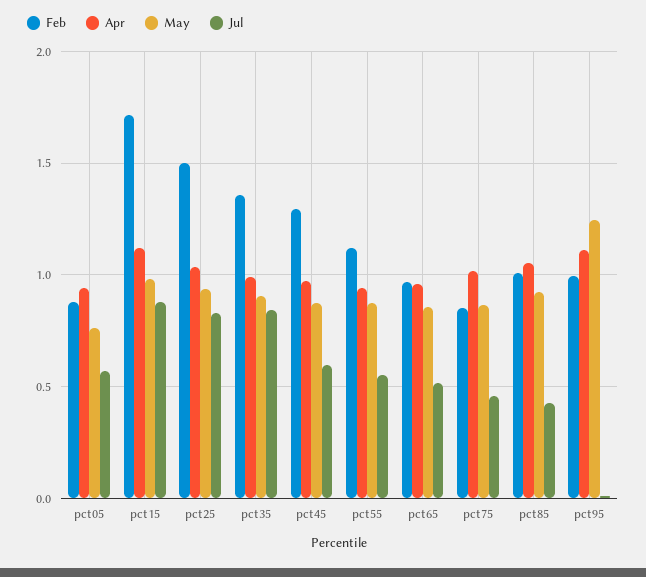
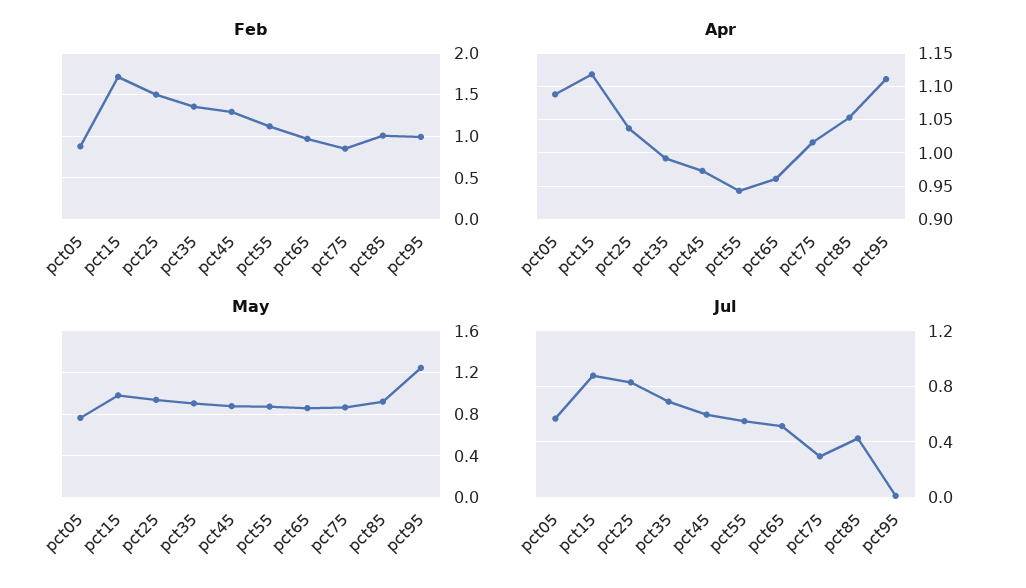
Apr, pct05: 0.95 -> 1.09
Jul, pct35: 0.85 -> 0.7
Jul, pct75: 0.45 -> 0.3

